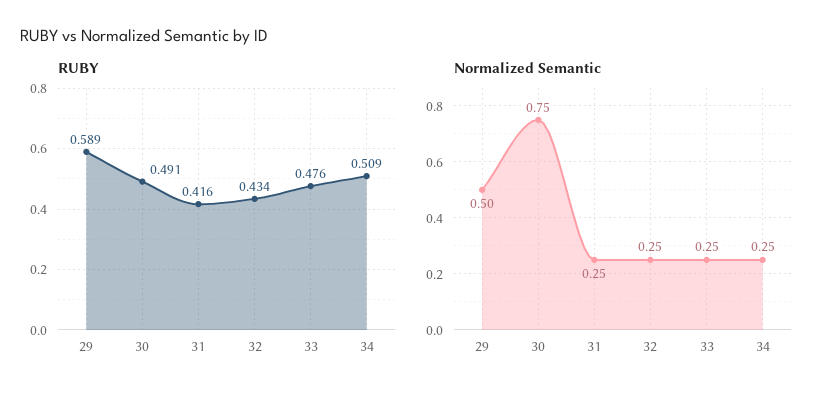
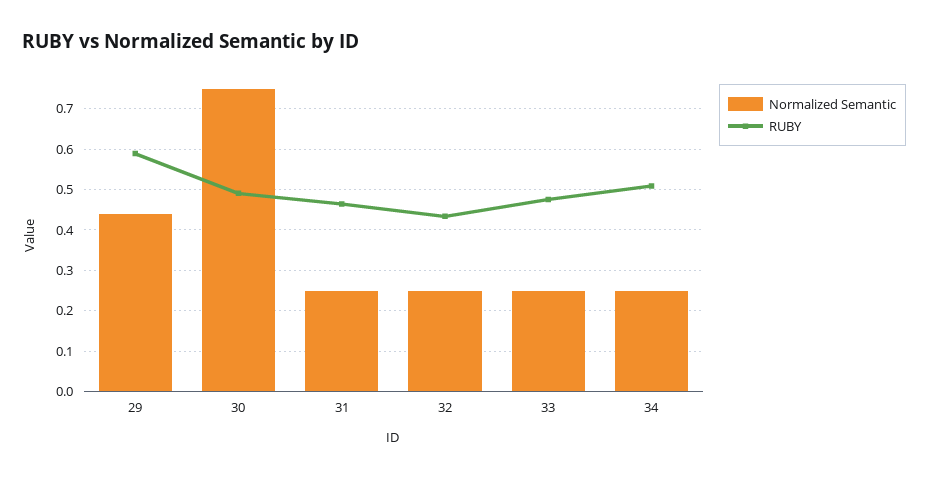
RUBY, 31: 0.416 -> 0.46
Normalized Semantic, 29: 0.5 -> 0.44

